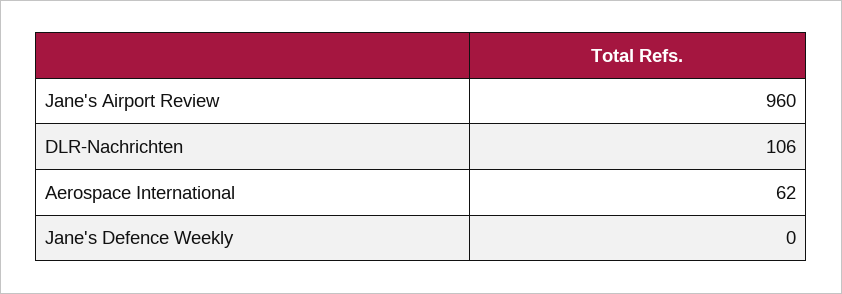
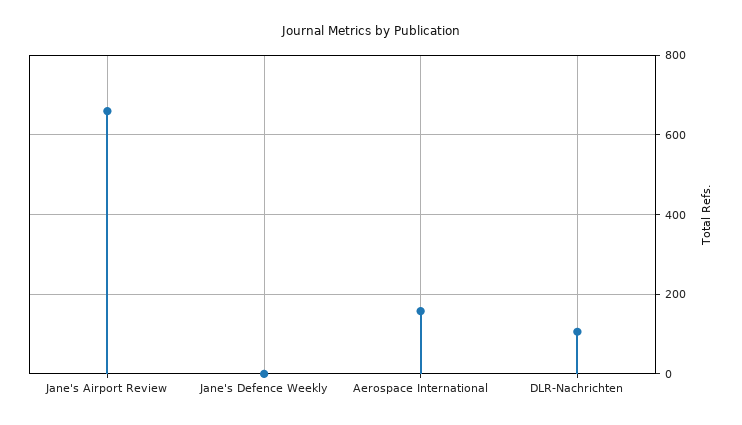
Jane's Airport Review: 960 -> 660
Aerospace International: 62 -> 160

